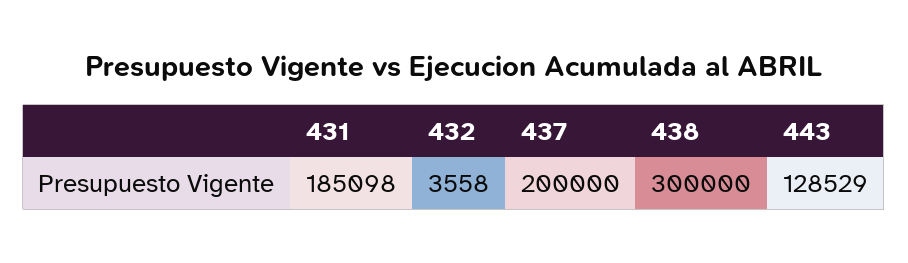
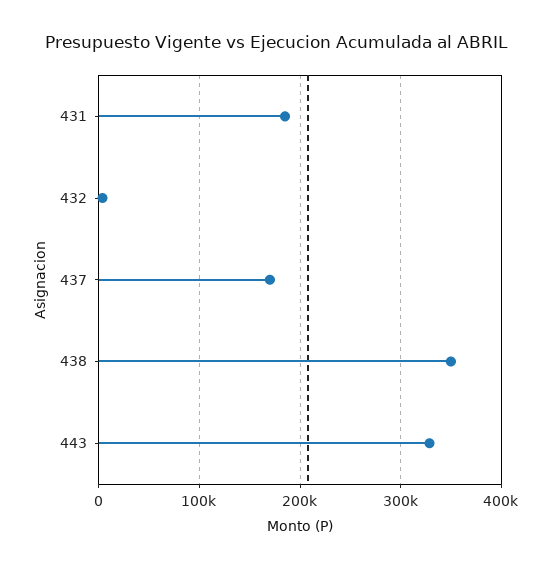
437: 200000 -> 170000
438: 300000 -> 350000
443: 128529 -> 330000

